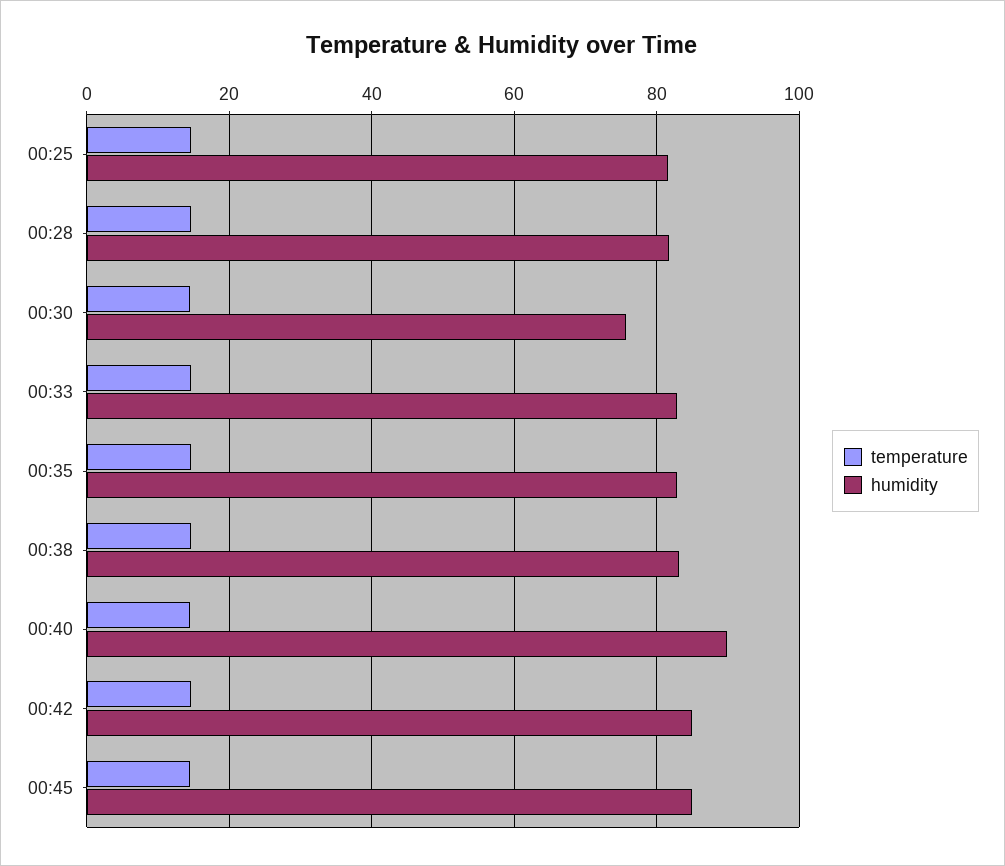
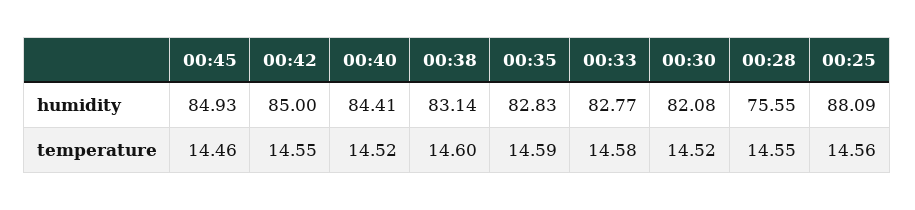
humidity, 00:25: 82 -> 88.09
humidity, 00:28: 82 -> 75.55
humidity, 00:30: 76 -> 82.08
humidity, 00:40: 90 -> 84.41

